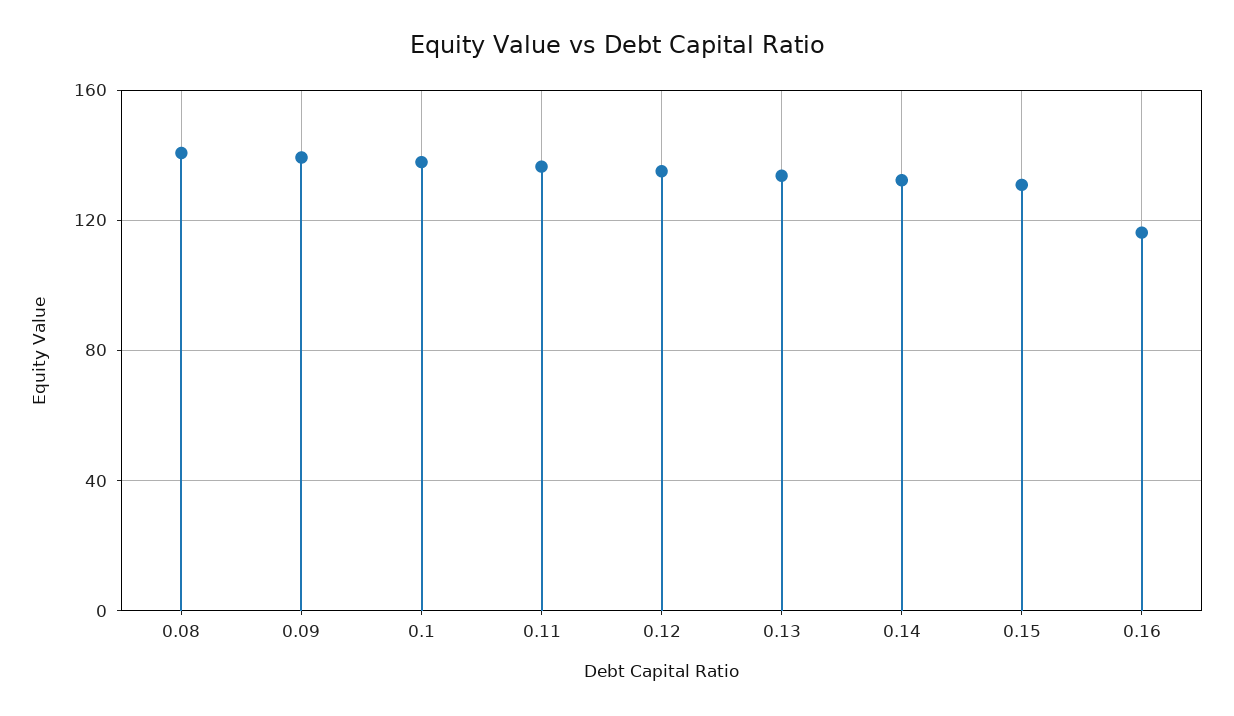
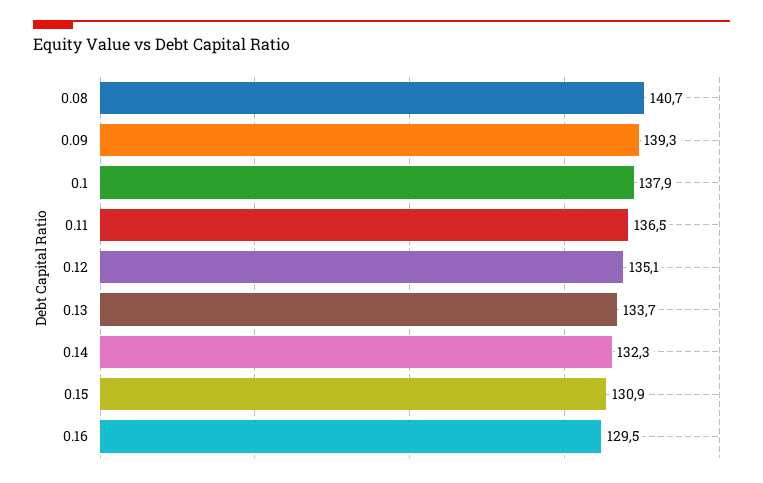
0.16: 115 -> 129.5

